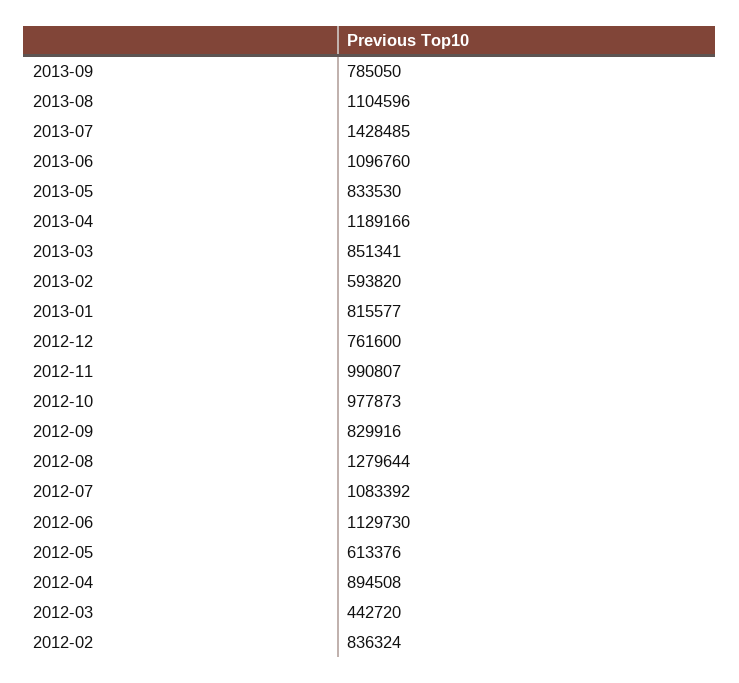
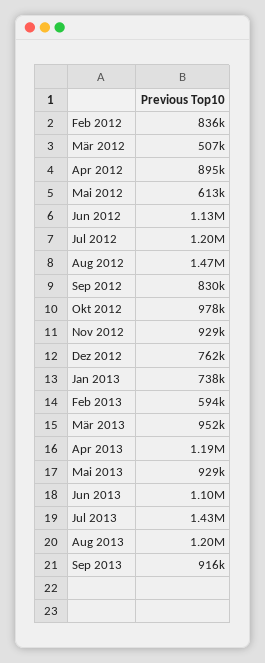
2013-09: 785050 -> 916000
2013-08: 1104596 -> 1200000
2013-05: 833530 -> 929000
2013-03: 851341 -> 952000
2013-01: 815577 -> 738000
2012-11: 990807 -> 929000
2012-08: 1279644 -> 1470000
2012-07: 1083392 -> 1200000
2012-03: 442720 -> 507000

